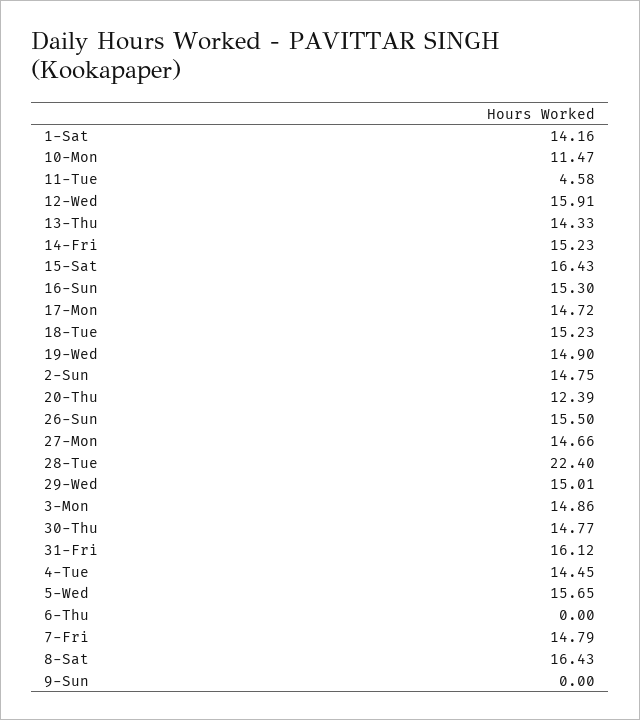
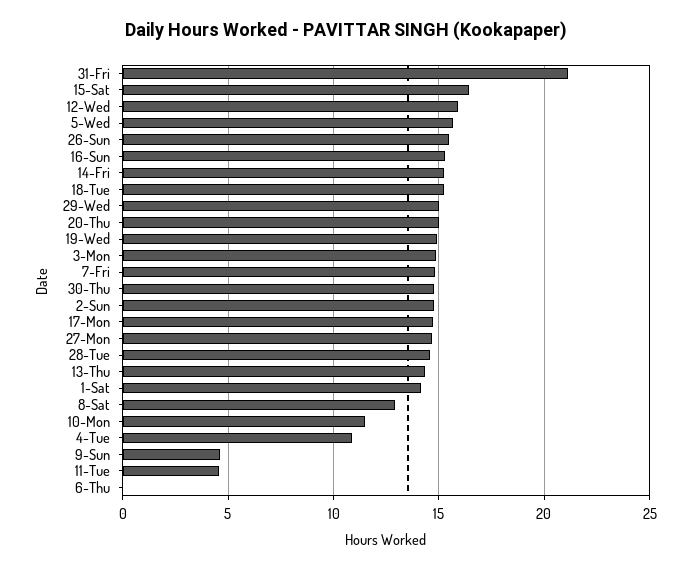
20-Thu: 12.39 -> 15
28-Tue: 22.4 -> 14.5
31-Fri: 16.12 -> 21
4-Tue: 14.45 -> 11
8-Sat: 16.43 -> 13
9-Sun: 0 -> 4.5

